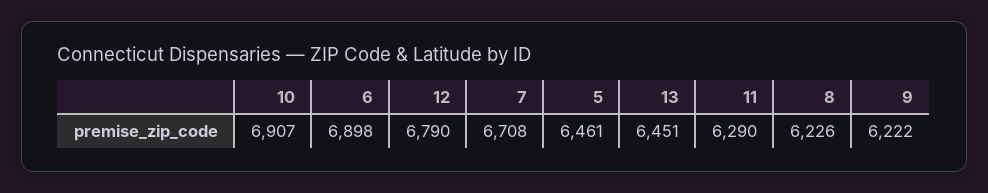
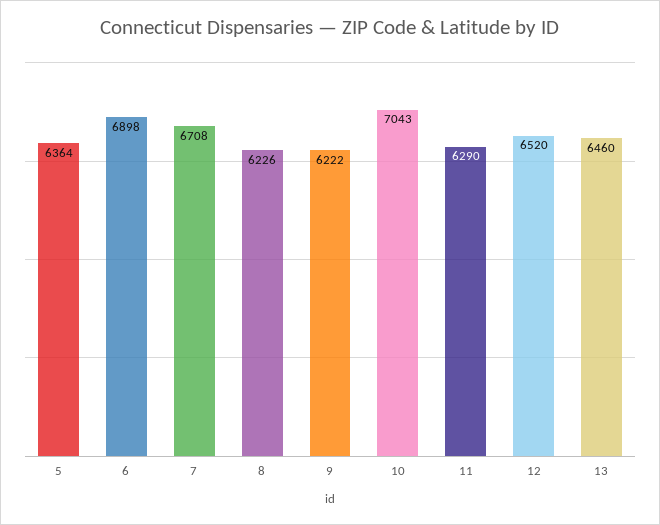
10: 6907 -> 7043
12: 6790 -> 6520
5: 6461 -> 6364
13: 6451 -> 6460

